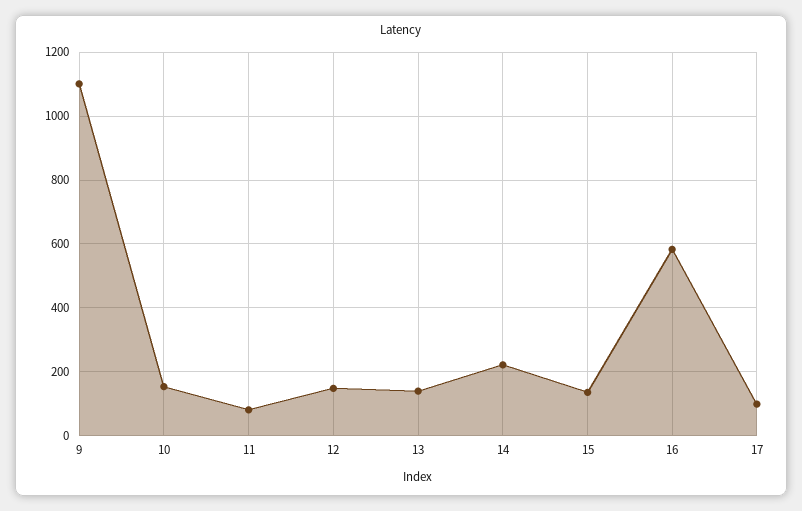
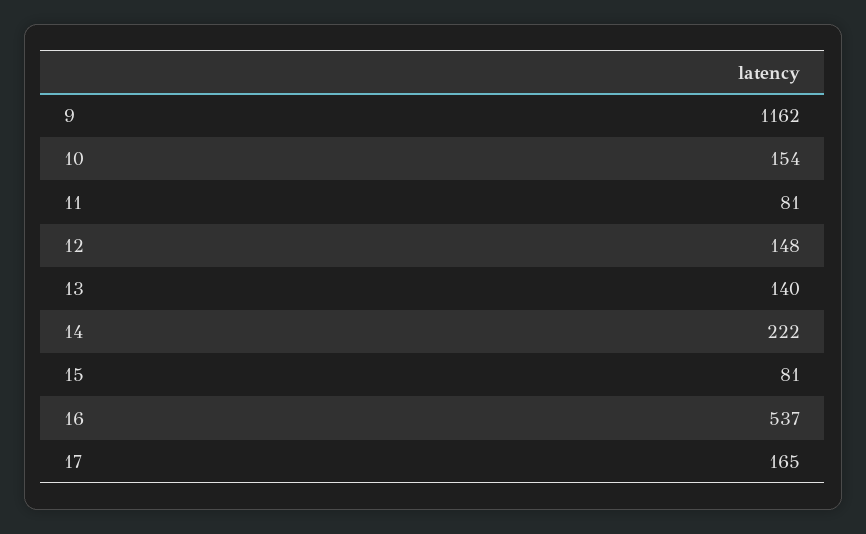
9: 1100 -> 1162
15: 140 -> 81
16: 580 -> 537
17: 100 -> 165

